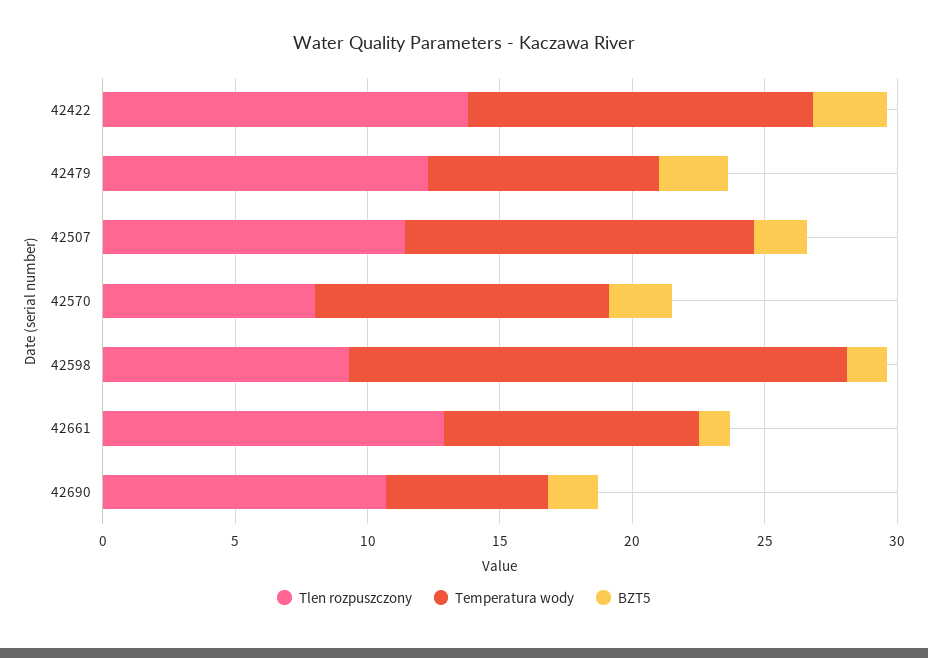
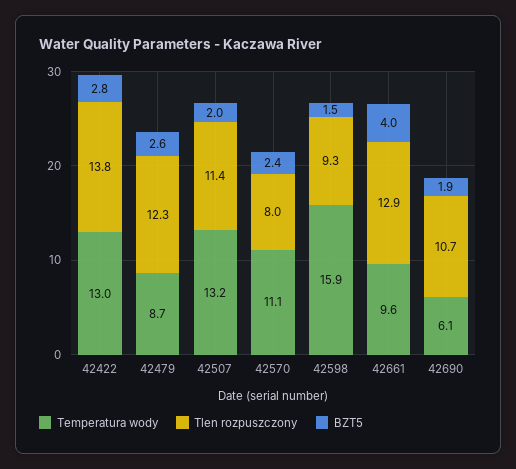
Temperatura wody, 42598: 19 -> 15.9
BZT5, 42661: 1 -> 4

